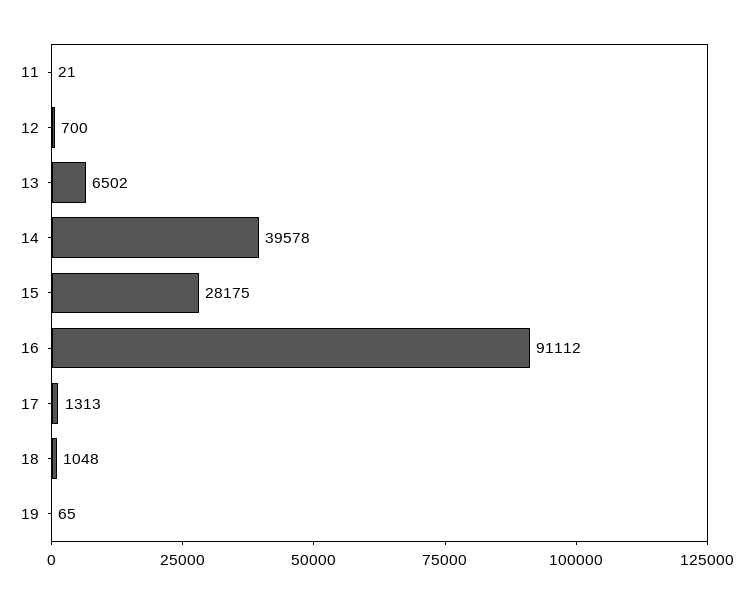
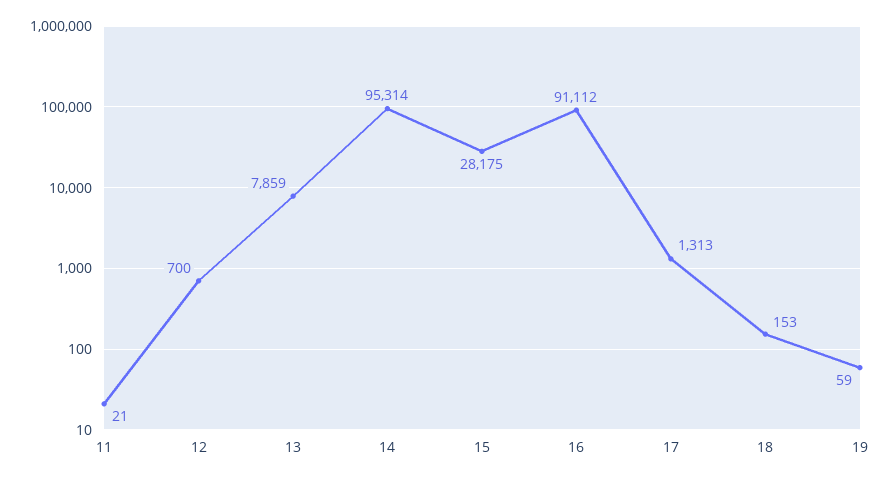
13: 6502 -> 7859
14: 39578 -> 95314
18: 1048 -> 153
19: 65 -> 59

